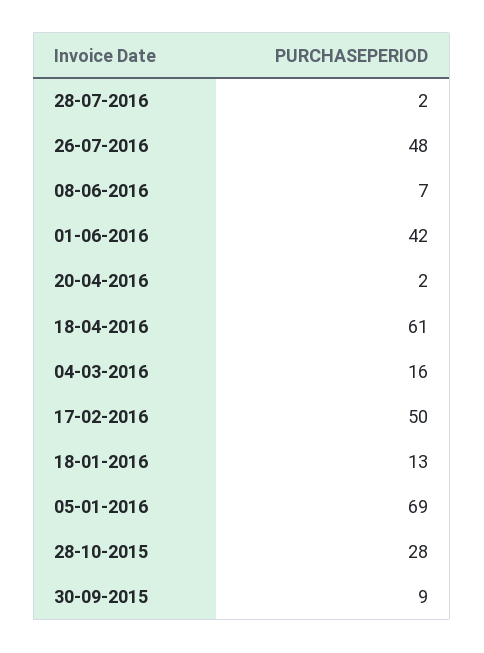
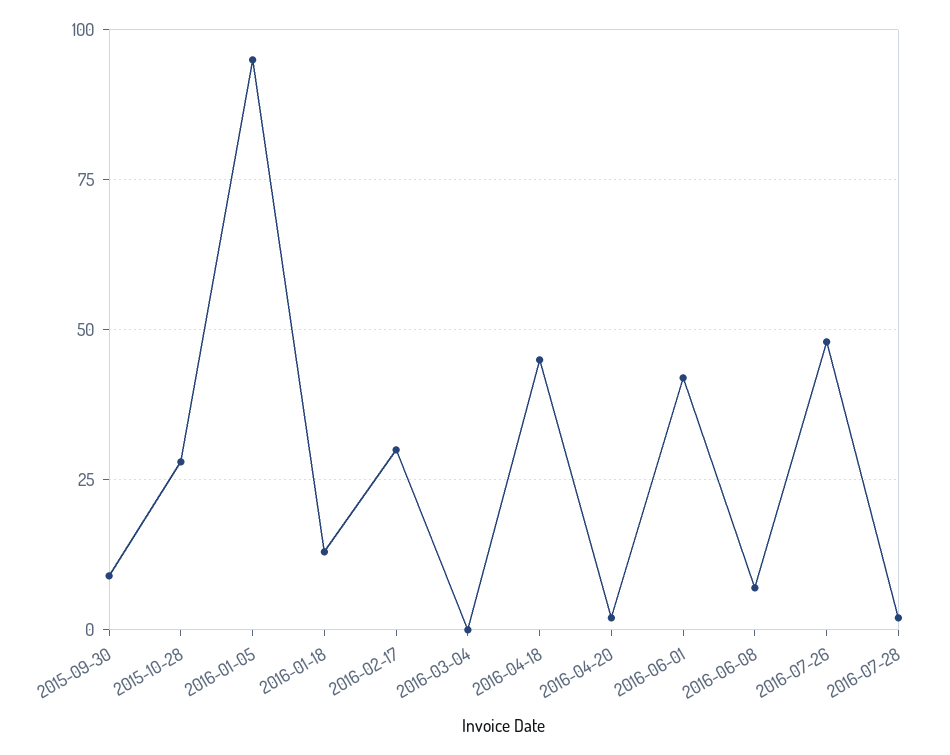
18-04-2016: 61 -> 45
04-03-2016: 16 -> 0
17-02-2016: 50 -> 30
05-01-2016: 69 -> 95

